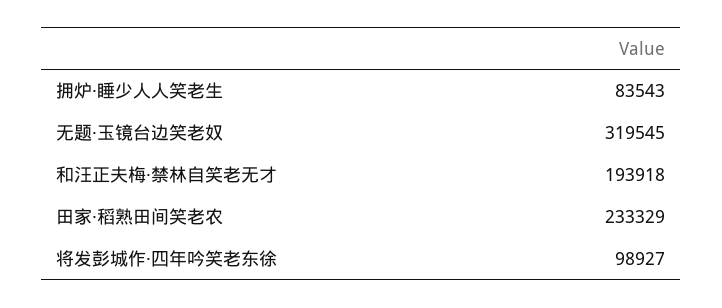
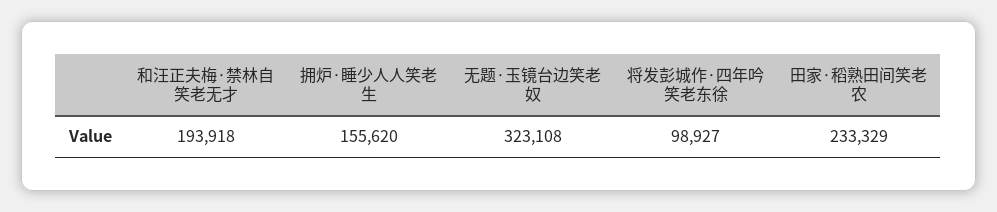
拥炉·睡少人人笑老生: 83543 -> 155620
无题·玉镜台边笑老奴: 319545 -> 323108

